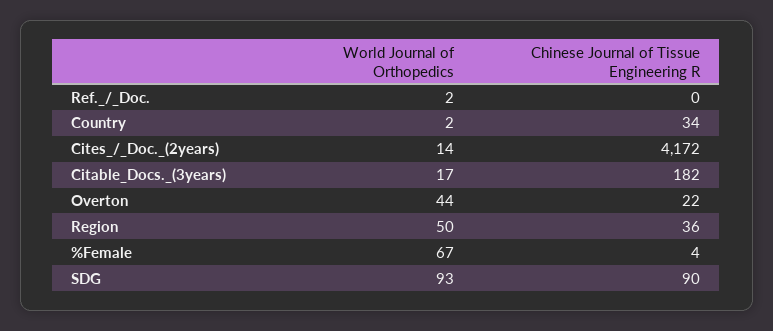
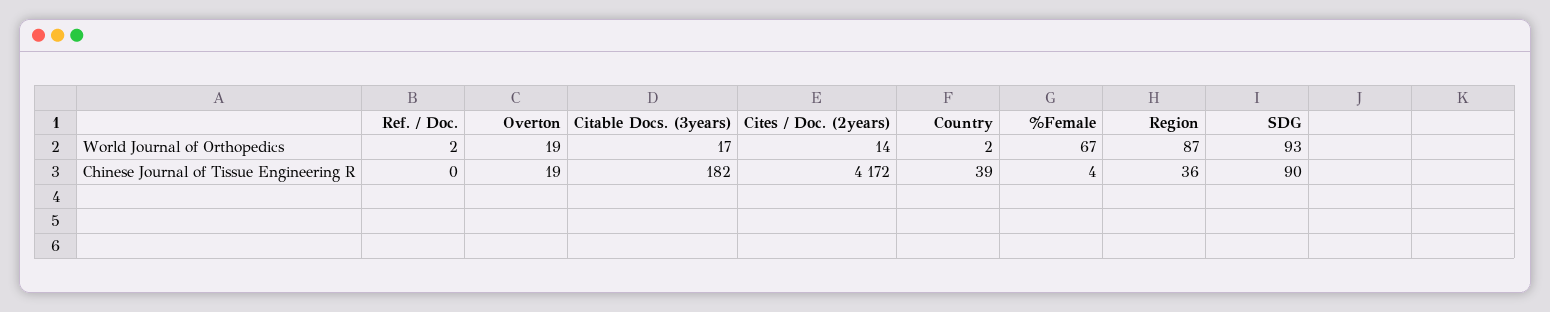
Chinese Journal of Tissue Engineering R, Country: 34 -> 39
World Journal of Orthopedics, Overton: 44 -> 19
Chinese Journal of Tissue Engineering R, Overton: 22 -> 19
World Journal of Orthopedics, Region: 50 -> 87

